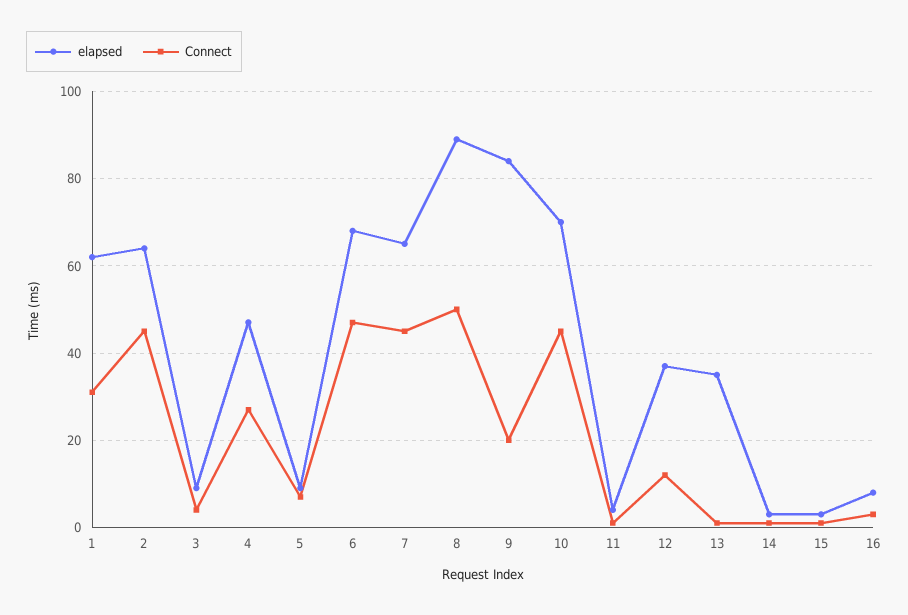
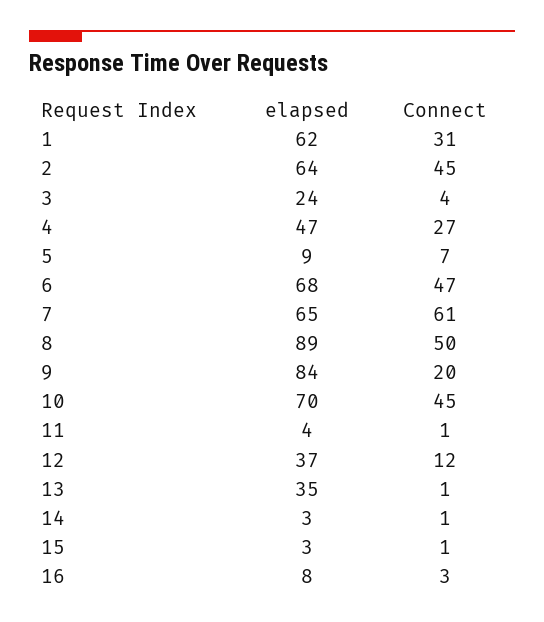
elapsed, 3: 10 -> 24
Connect, 7: 45 -> 61

